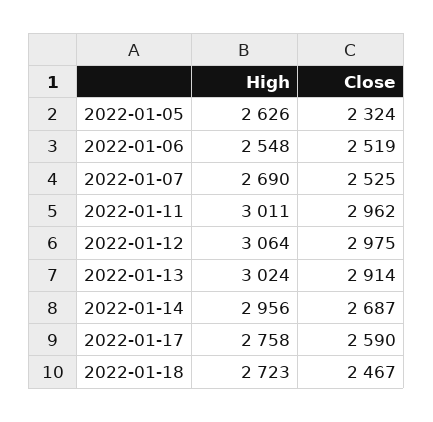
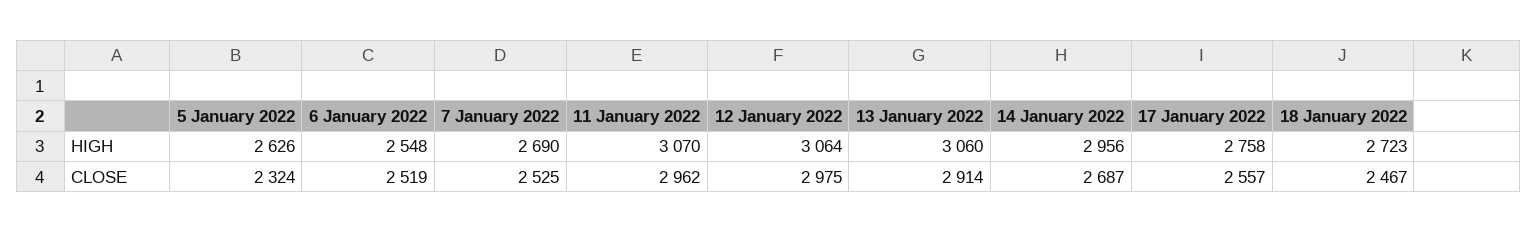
High, 2022-01-11: 3011 -> 3070
High, 2022-01-13: 3024 -> 3060
Close, 2022-01-17: 2590 -> 2557

